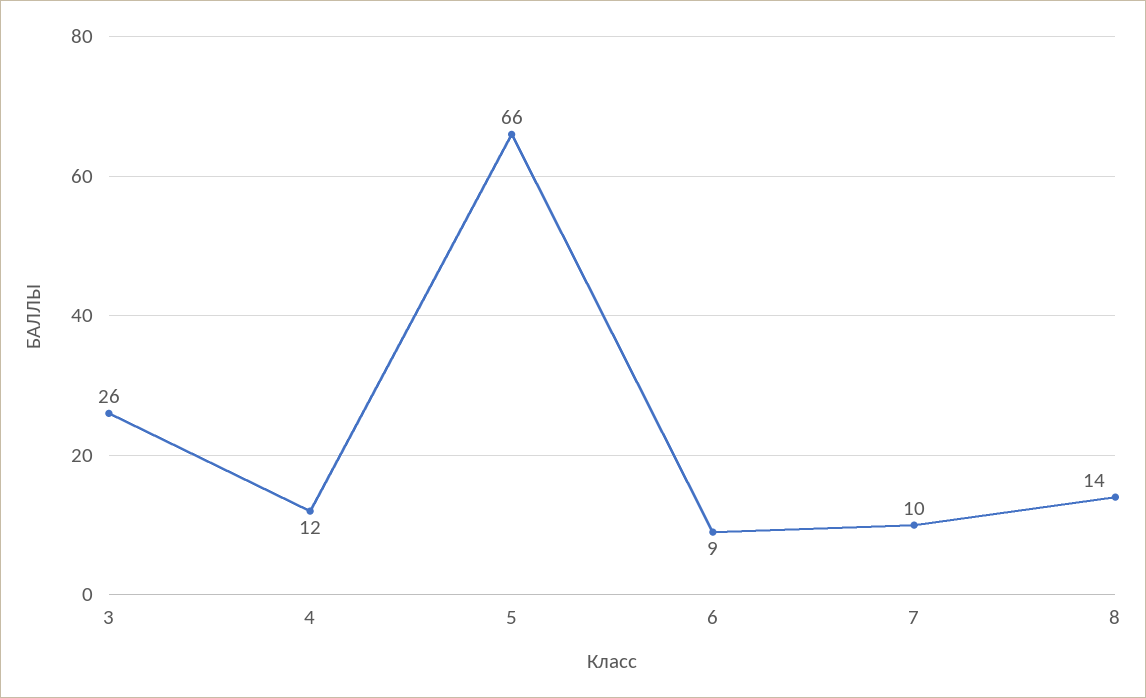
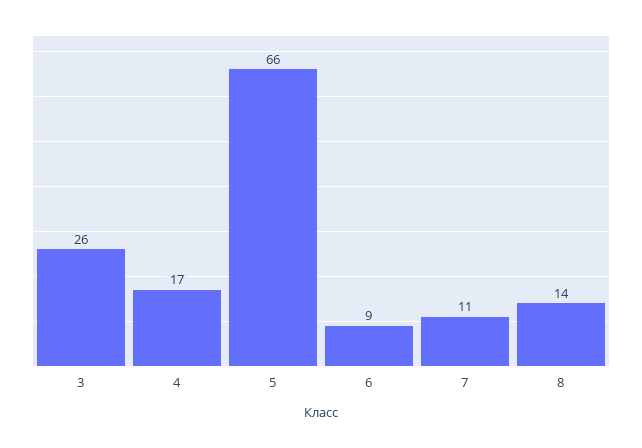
4: 12 -> 17
7: 10 -> 11

